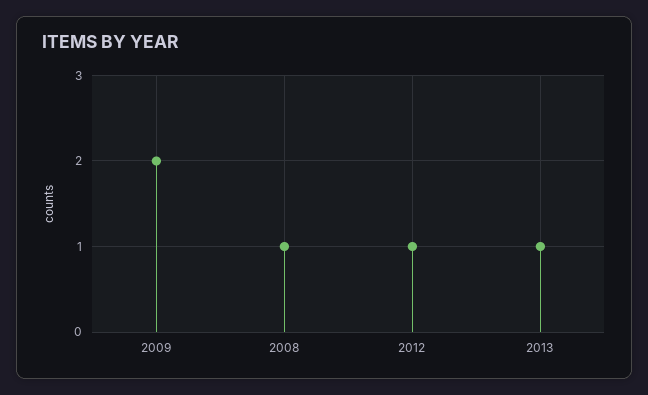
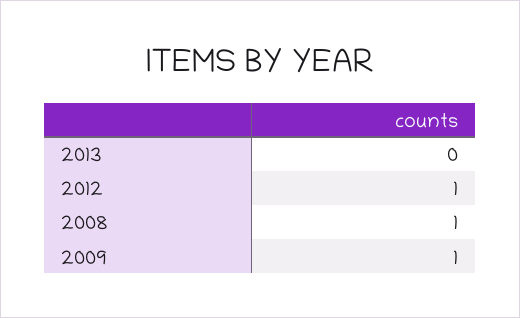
2009: 2 -> 1
2013: 1 -> 0

